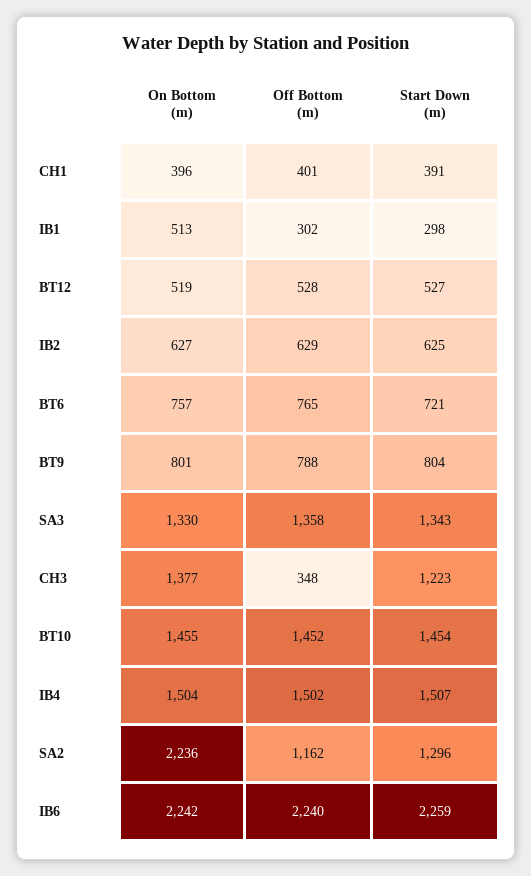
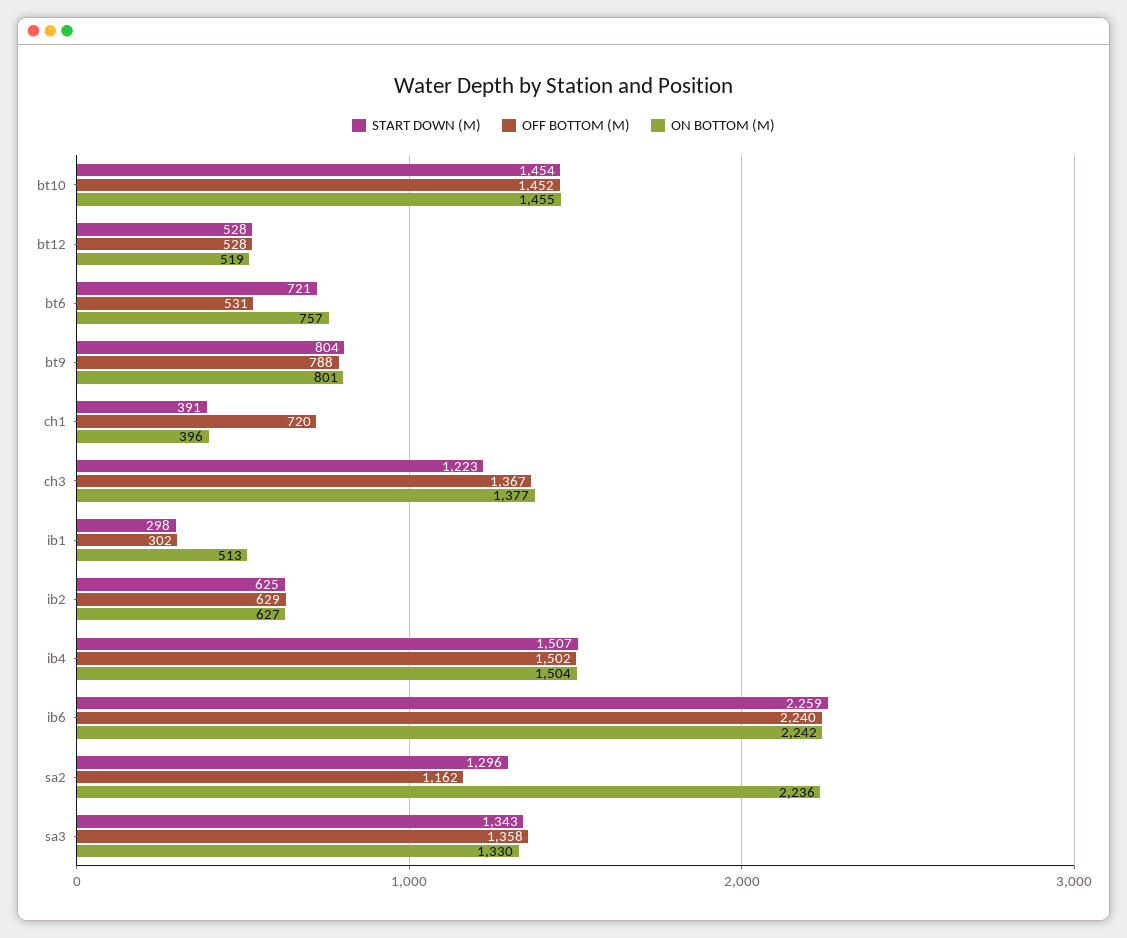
Off Bottom (m), CH1: 401 -> 720
Start Down (m), BT12: 527 -> 528
Off Bottom (m), BT6: 765 -> 531
Off Bottom (m), CH3: 348 -> 1367

